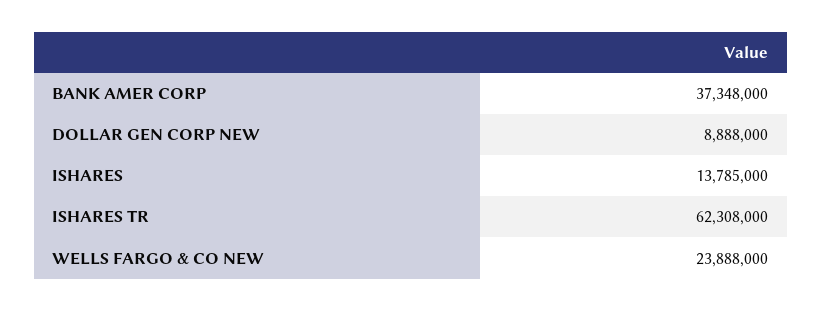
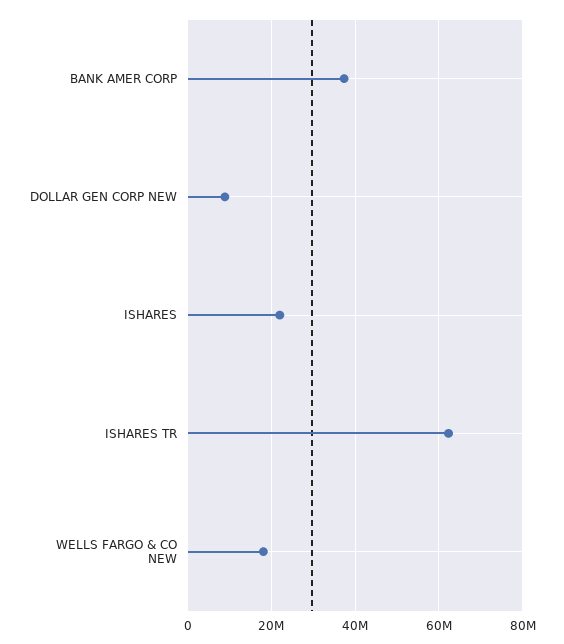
ISHARES: 13785000 -> 22000000
WELLS FARGO & CO NEW: 23888000 -> 18000000

